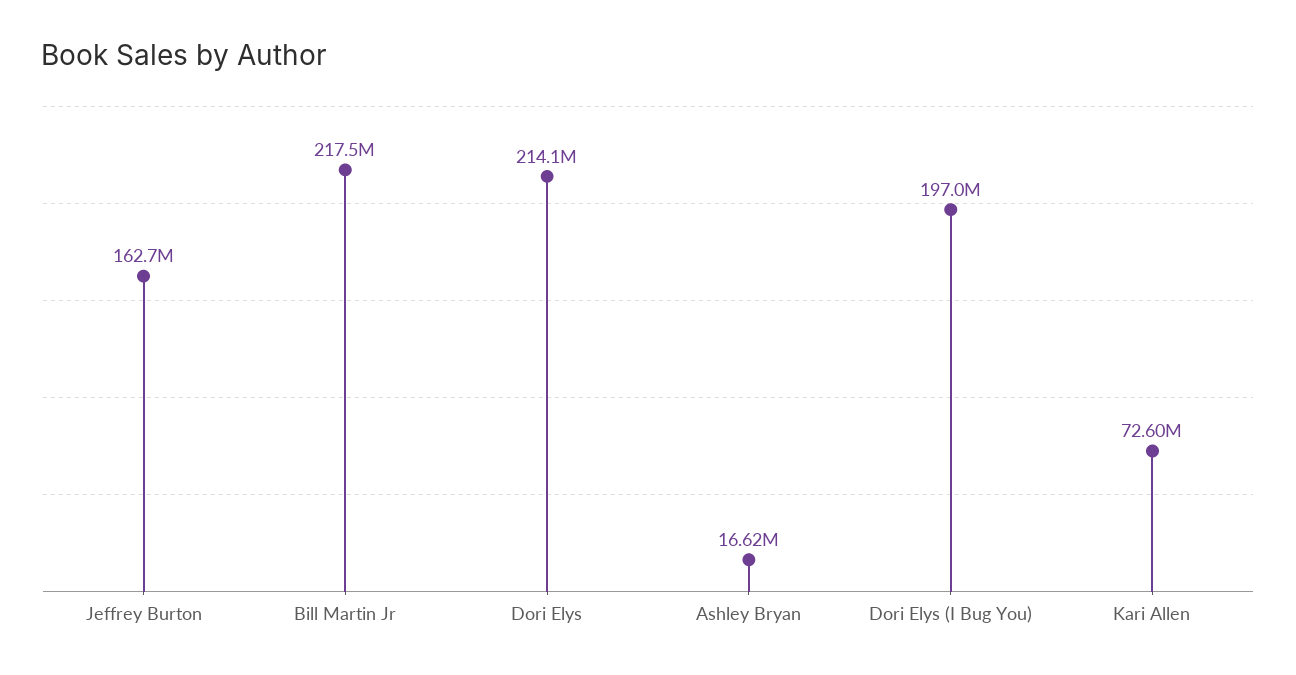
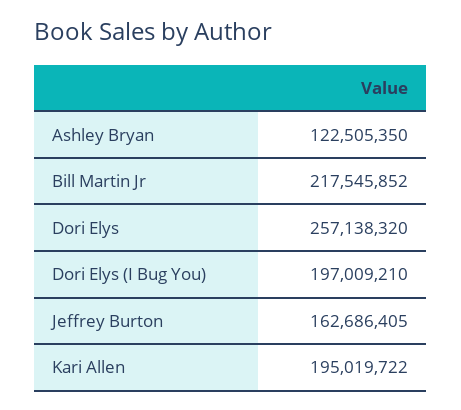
Dori Elys: 214100000 -> 257138320
Ashley Bryan: 16620000 -> 122505350
Kari Allen: 72600000 -> 195019722

